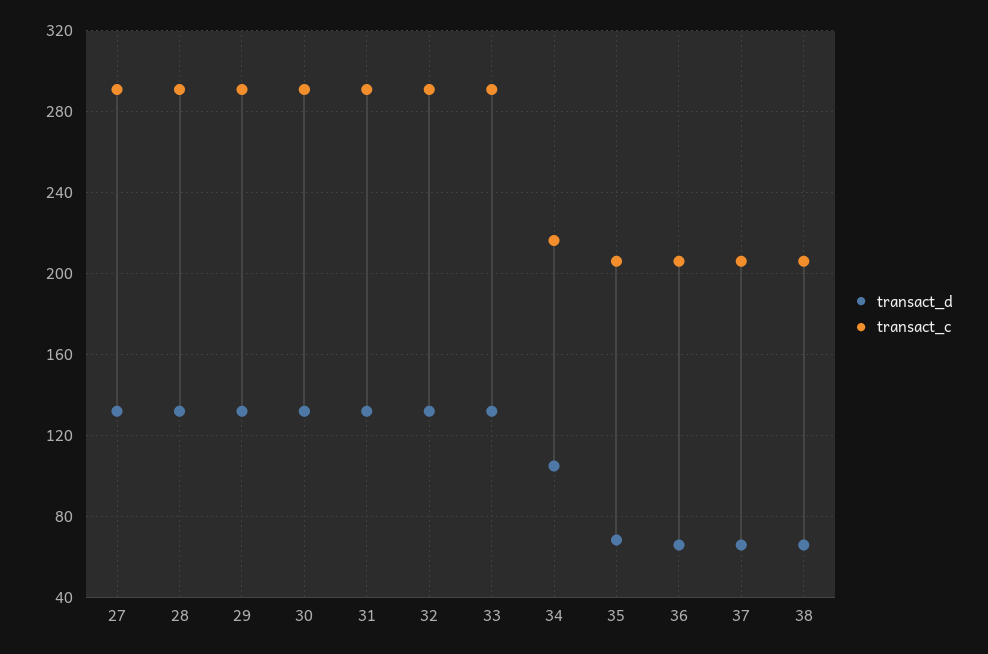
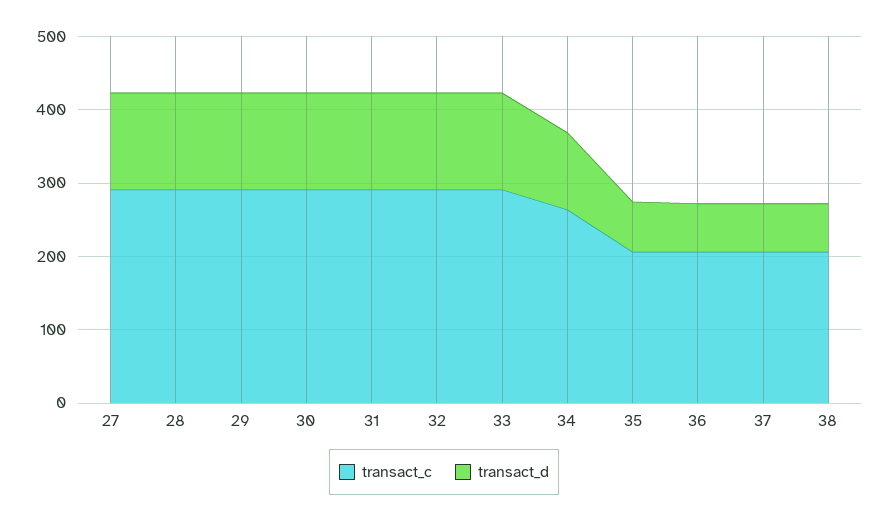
transact_c, 34: 215 -> 260

